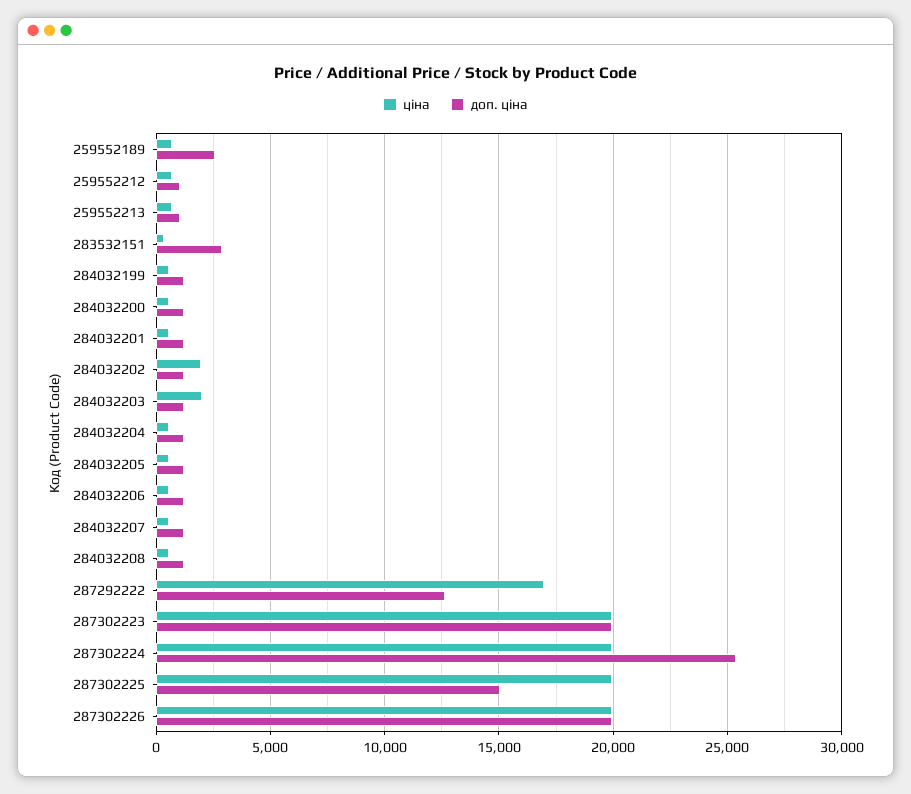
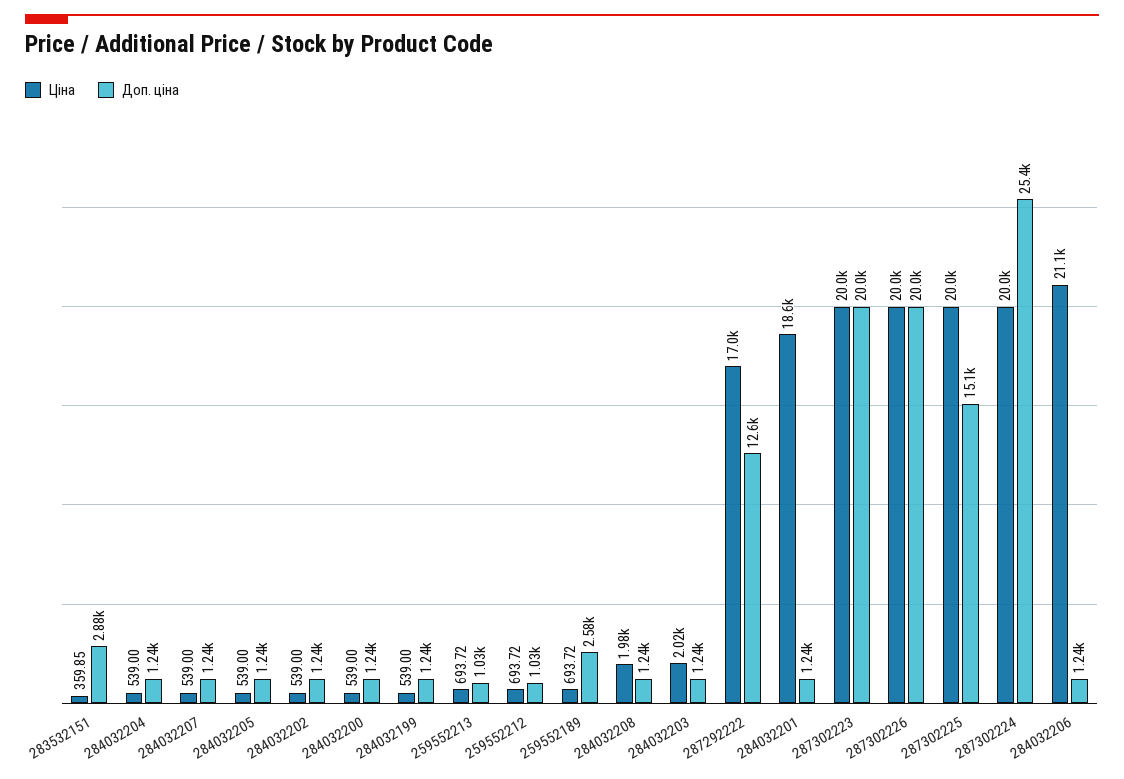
ціна, 284032201: 500 -> 18600
ціна, 284032202: 2000 -> 539
ціна, 284032206: 500 -> 21100
ціна, 284032208: 500 -> 1980

